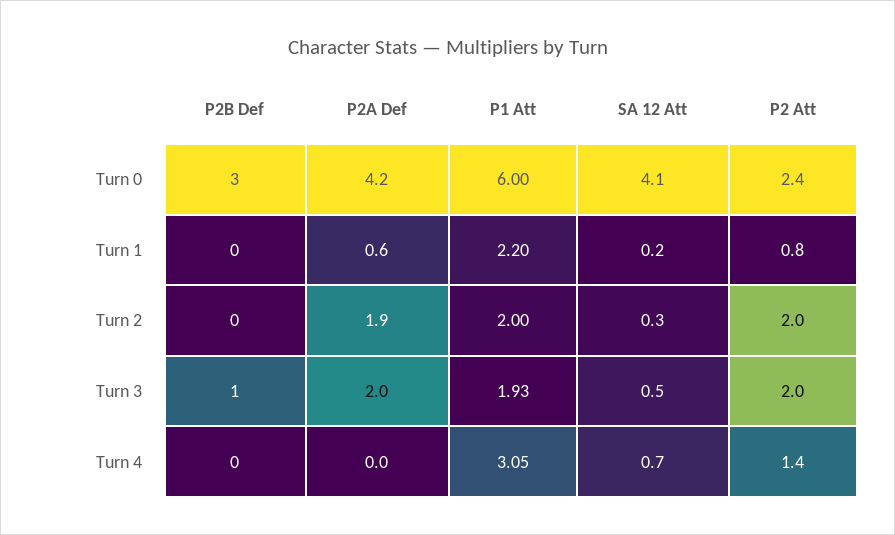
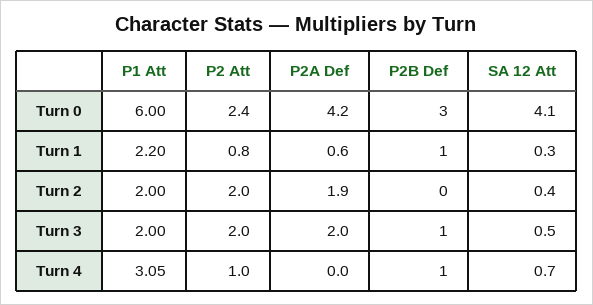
P2B Def, Turn 1: 0 -> 1
SA 12 Att, Turn 1: 0.2 -> 0.3
SA 12 Att, Turn 2: 0.3 -> 0.4
P1 Att, Turn 3: 1.93 -> 2
P2B Def, Turn 4: 0 -> 1
P2 Att, Turn 4: 1.4 -> 1

